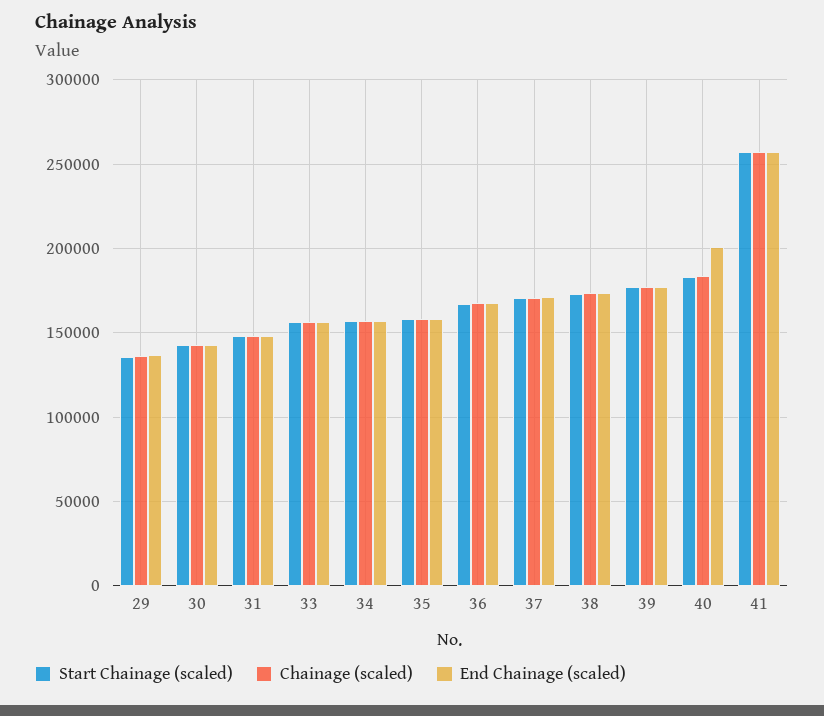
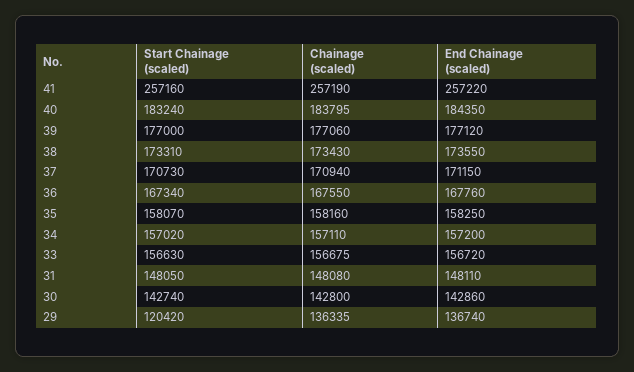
Start Chainage (scaled), 29: 135000 -> 120420
End Chainage (scaled), 40: 200000 -> 184350

